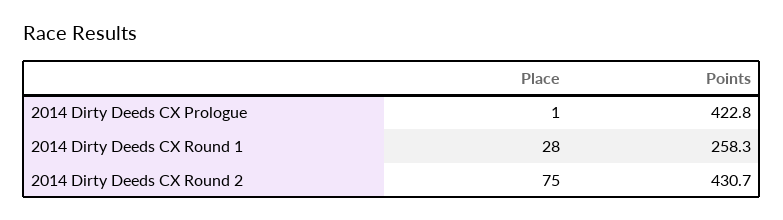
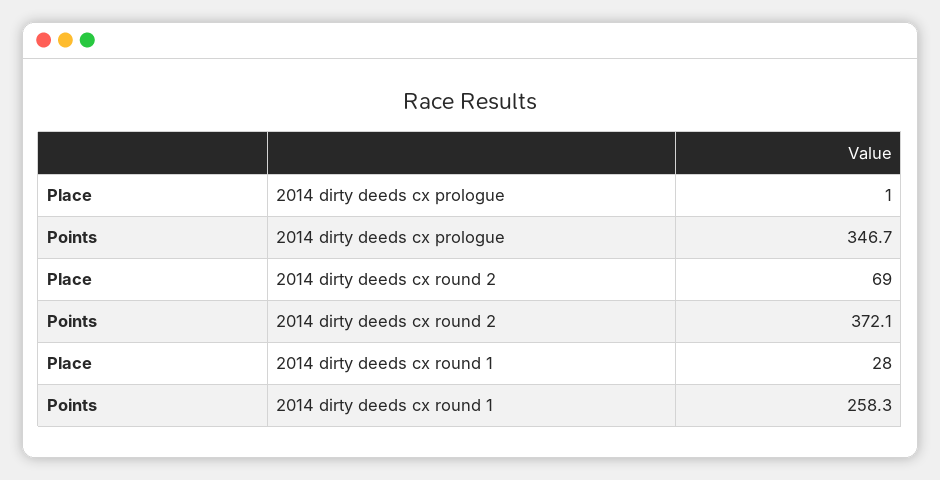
Points, 2014 Dirty Deeds CX Prologue: 422.8 -> 346.7
Place, 2014 Dirty Deeds CX Round 2: 75 -> 69
Points, 2014 Dirty Deeds CX Round 2: 430.7 -> 372.1

